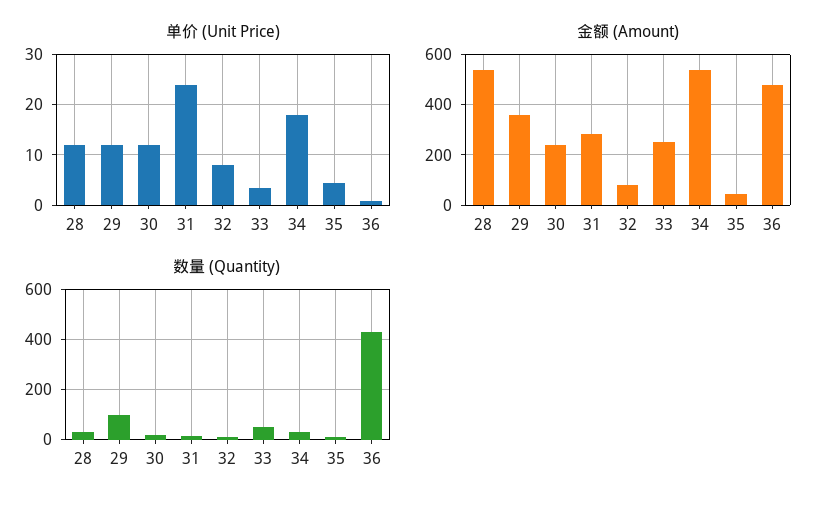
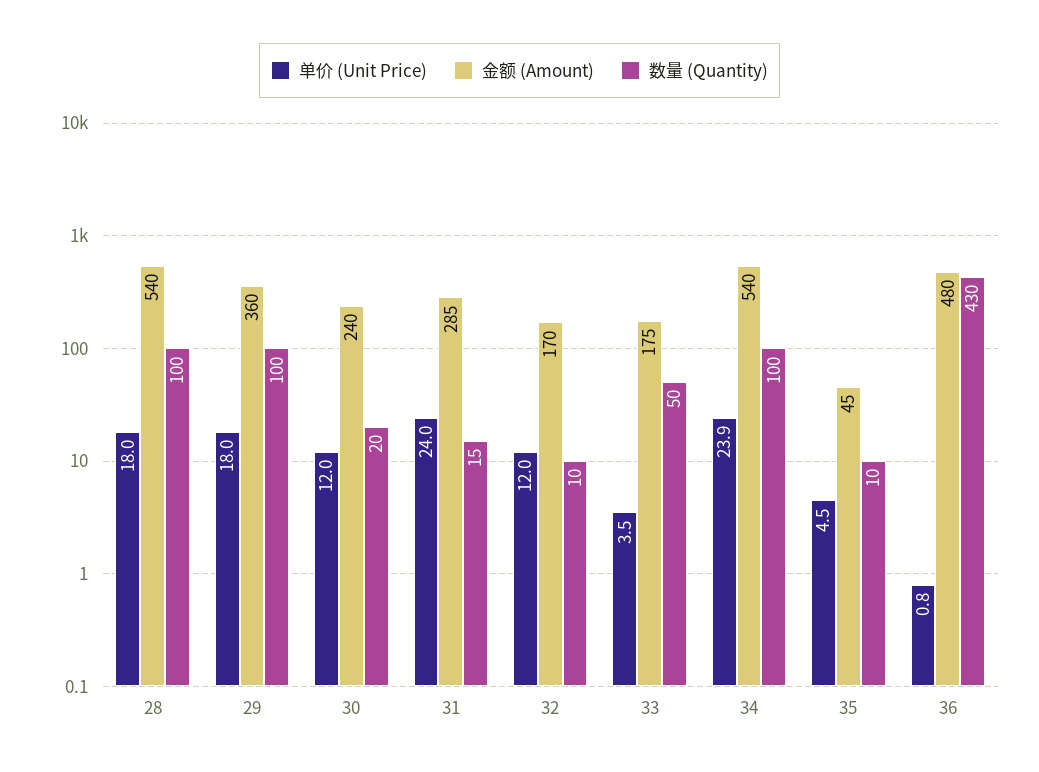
单价 (Unit Price), 28: 12 -> 18
单价 (Unit Price), 29: 12 -> 18
单价 (Unit Price), 32: 8 -> 12
单价 (Unit Price), 34: 18 -> 23.9
金额 (Amount), 32: 75 -> 170
金额 (Amount), 33: 250 -> 175
数量 (Quantity), 28: 25 -> 100
数量 (Quantity), 34: 25 -> 100

